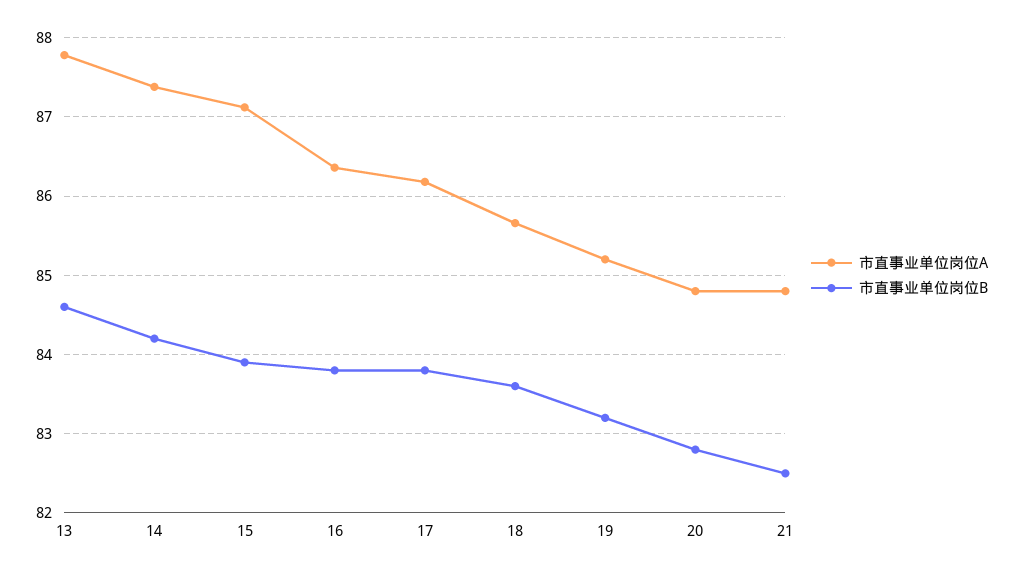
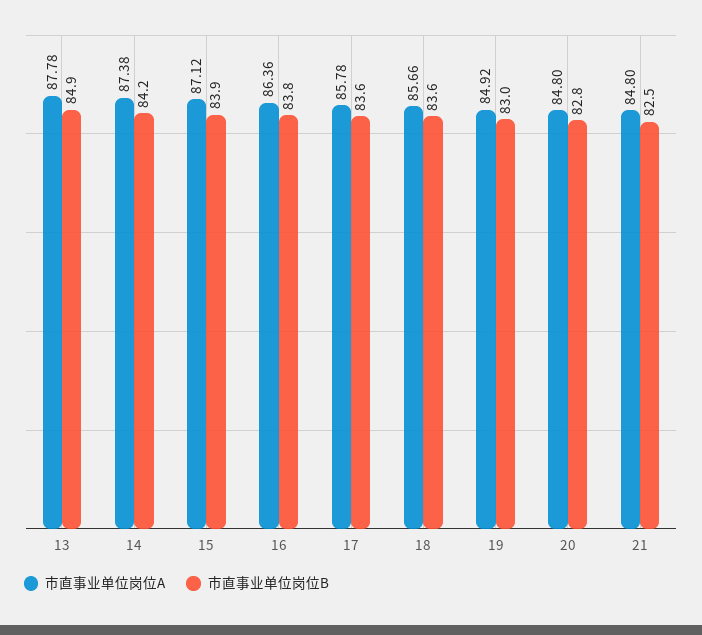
市直事业单位岗位B, 13: 84.6 -> 84.9
市直事业单位岗位A, 17: 86.2 -> 85.78
市直事业单位岗位B, 17: 83.8 -> 83.6
市直事业单位岗位A, 19: 85.2 -> 84.92
市直事业单位岗位B, 19: 83.2 -> 83

